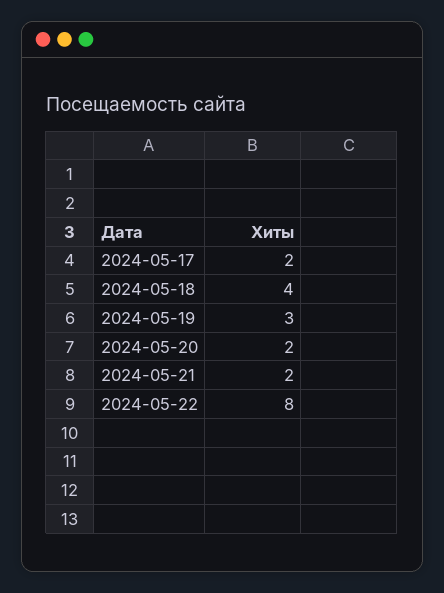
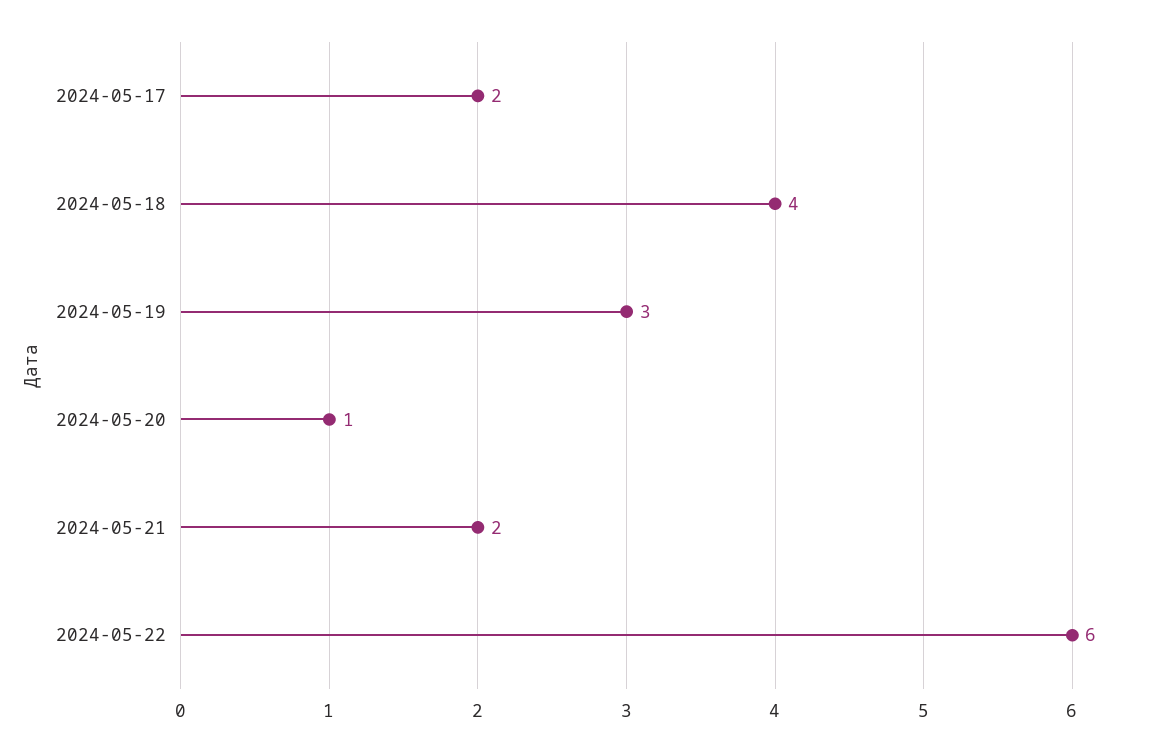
2024-05-20: 2 -> 1
2024-05-22: 8 -> 6

